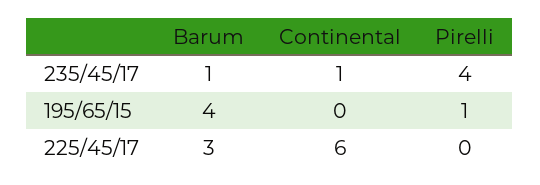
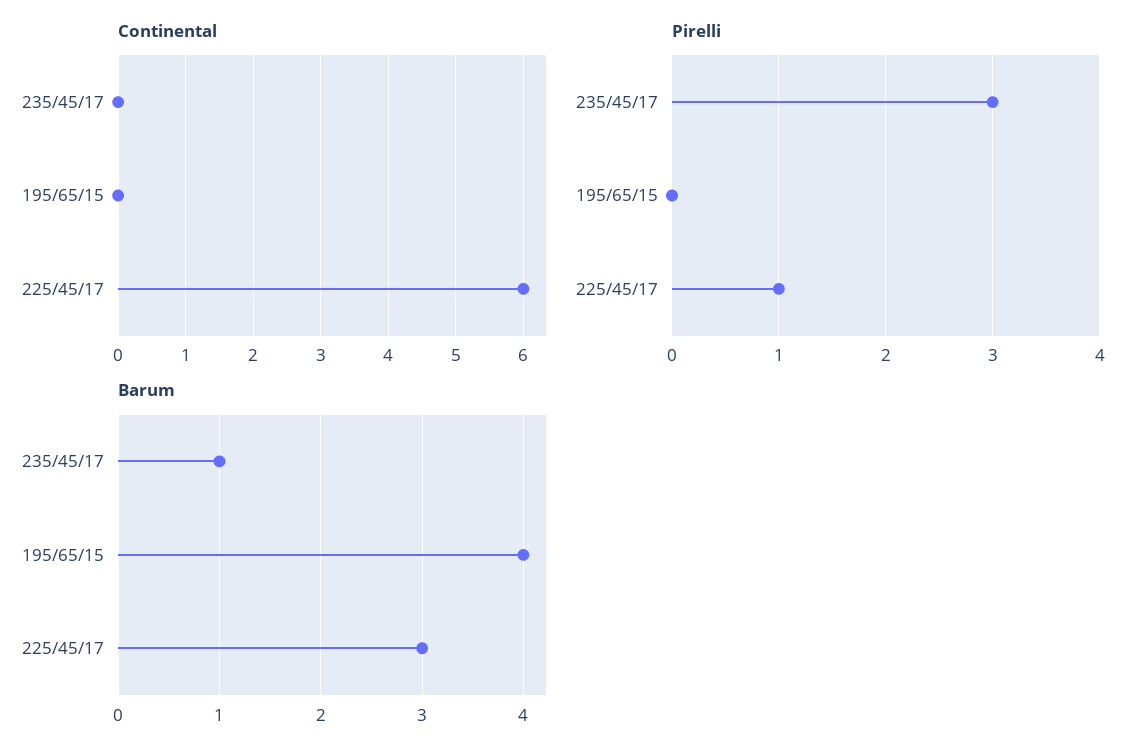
Continental, 235/45/17: 1 -> 0
Pirelli, 235/45/17: 4 -> 3
Pirelli, 195/65/15: 1 -> 0
Pirelli, 225/45/17: 0 -> 1

